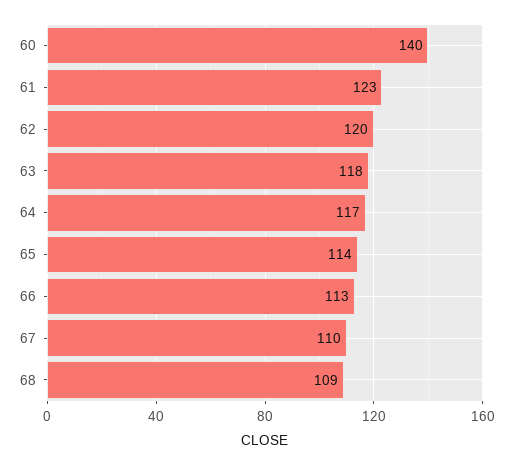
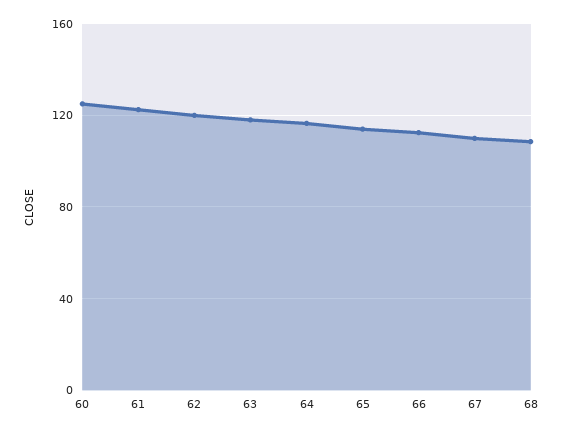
60: 140 -> 125

